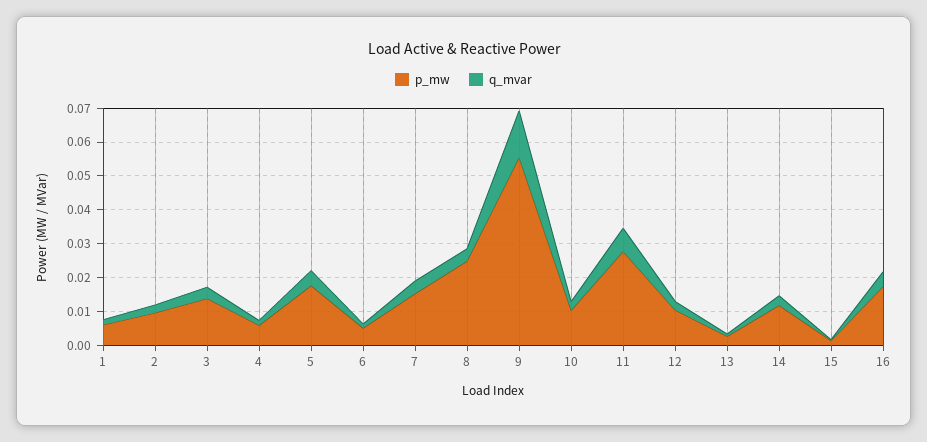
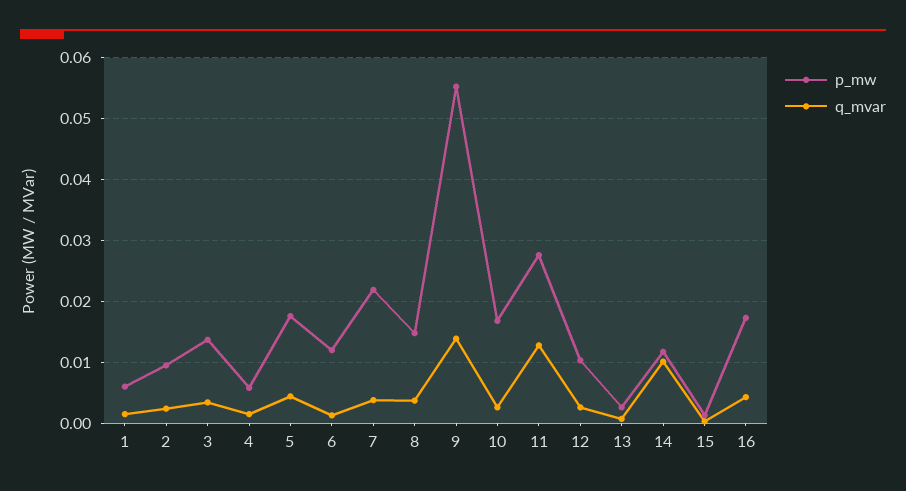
p_mw, 6: 0.005 -> 0.012
p_mw, 7: 0.015 -> 0.022
p_mw, 8: 0.025 -> 0.015
p_mw, 10: 0.01 -> 0.017
q_mvar, 11: 0.0075 -> 0.013
q_mvar, 14: 0.0025 -> 0.01

